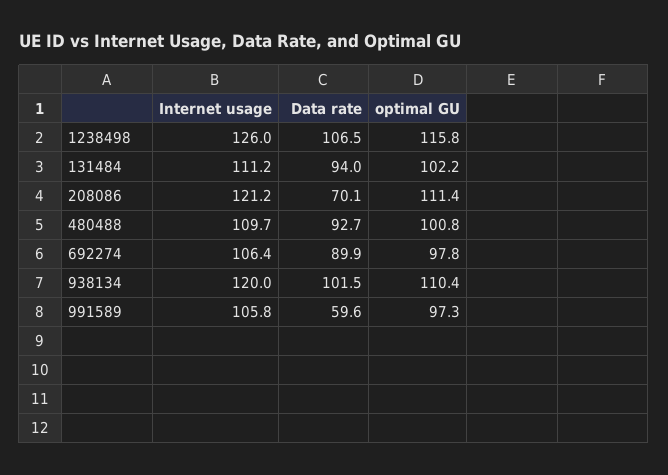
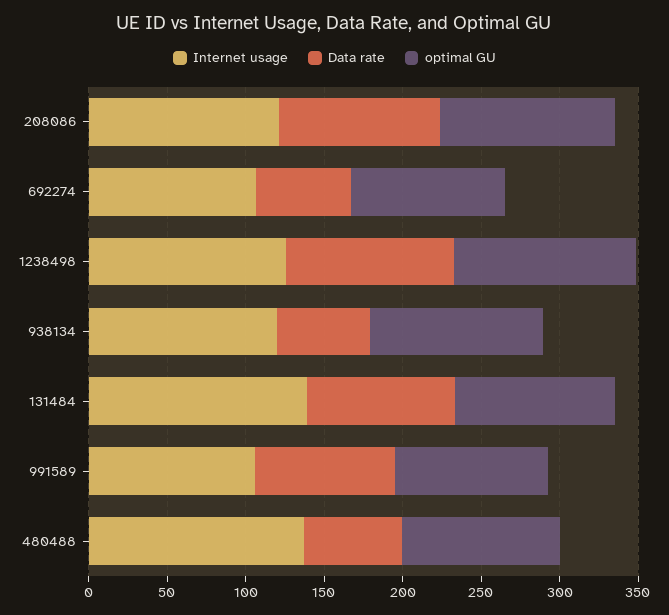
Internet usage, 131484: 111.2 -> 140
Data rate, 208086: 70.1 -> 100
Internet usage, 480488: 109.7 -> 140
Data rate, 480488: 92.7 -> 60
Data rate, 692274: 89.9 -> 60
Data rate, 938134: 101.5 -> 60
Data rate, 991589: 59.6 -> 90

